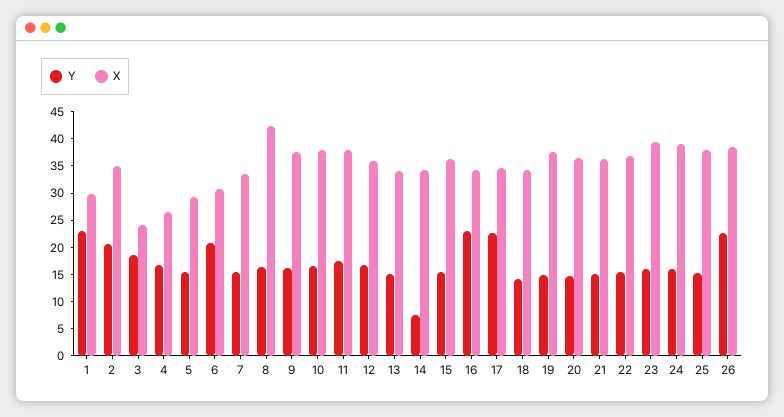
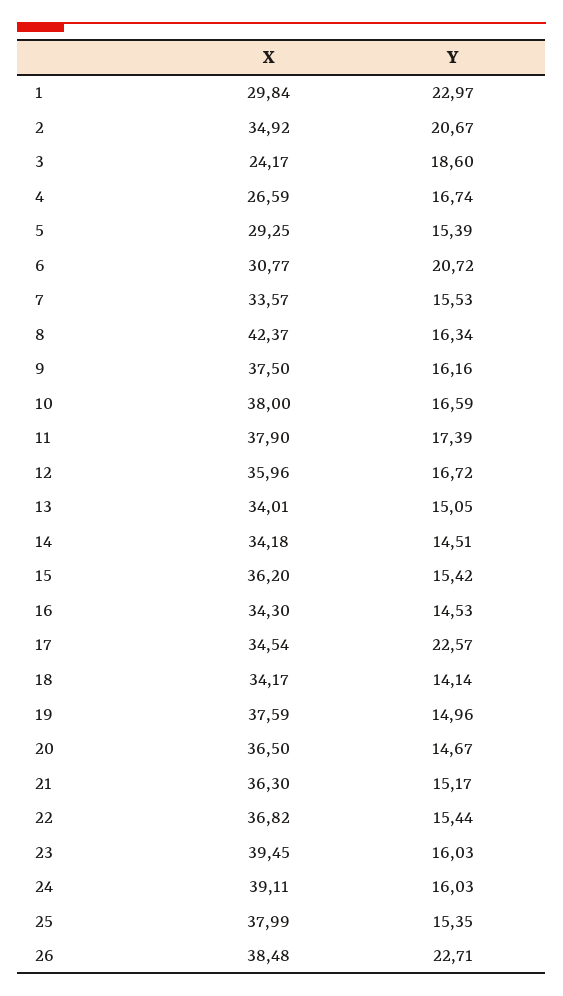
Y, 14: 7.5 -> 14.51
Y, 16: 22.5 -> 14.53

